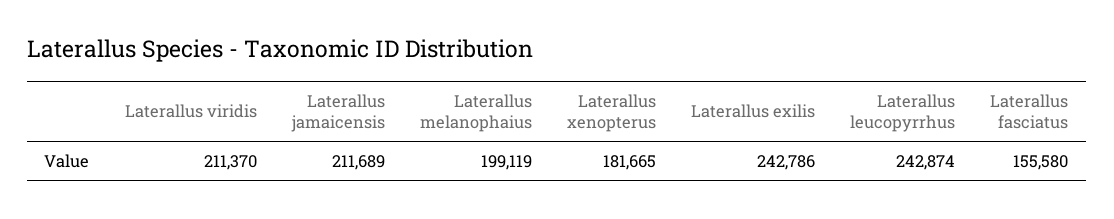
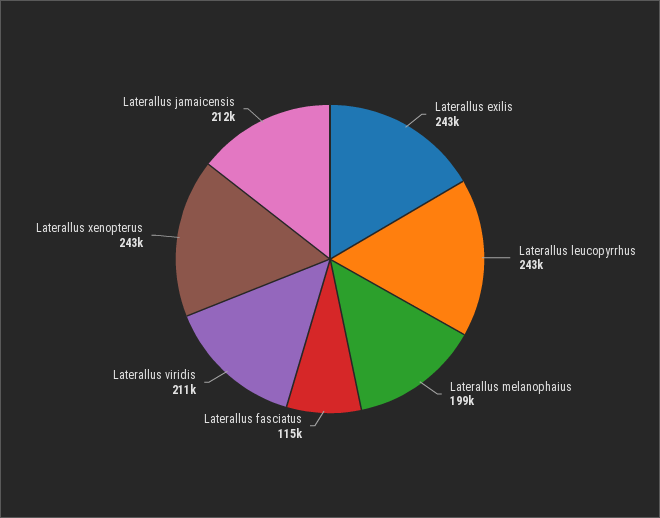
Laterallus xenopterus: 181665 -> 243000
Laterallus fasciatus: 155580 -> 115000

